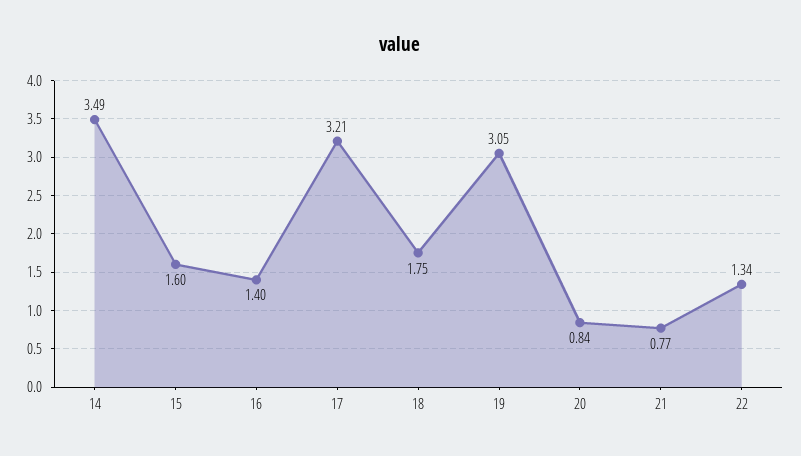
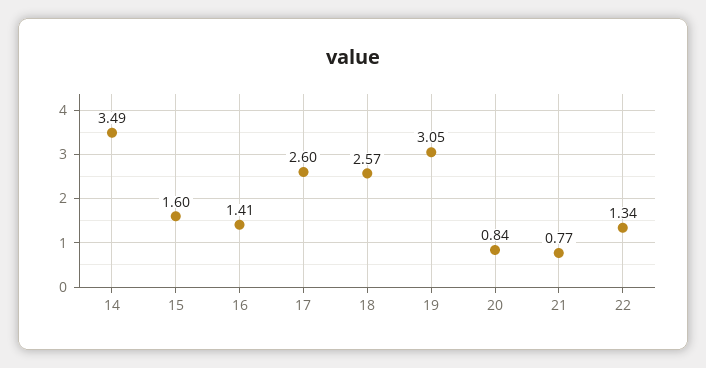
16: 1.4 -> 1.41
17: 3.21 -> 2.6
18: 1.75 -> 2.57

